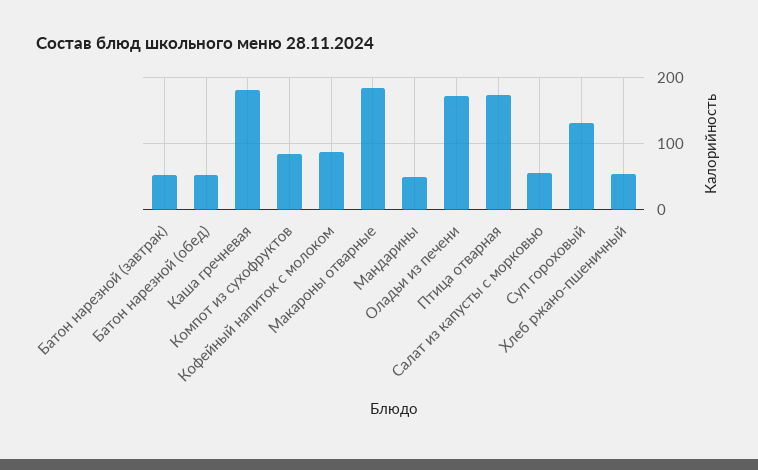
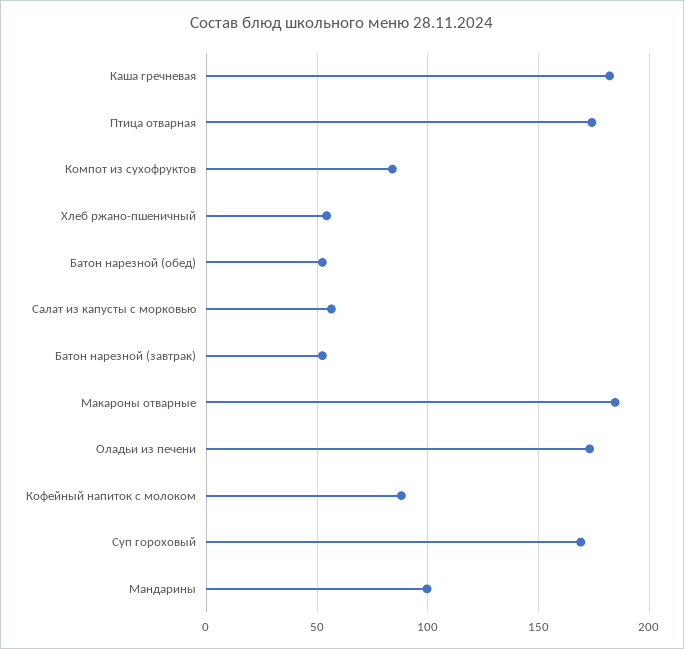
Мандарины: 50 -> 100
Суп гороховый: 130 -> 170

